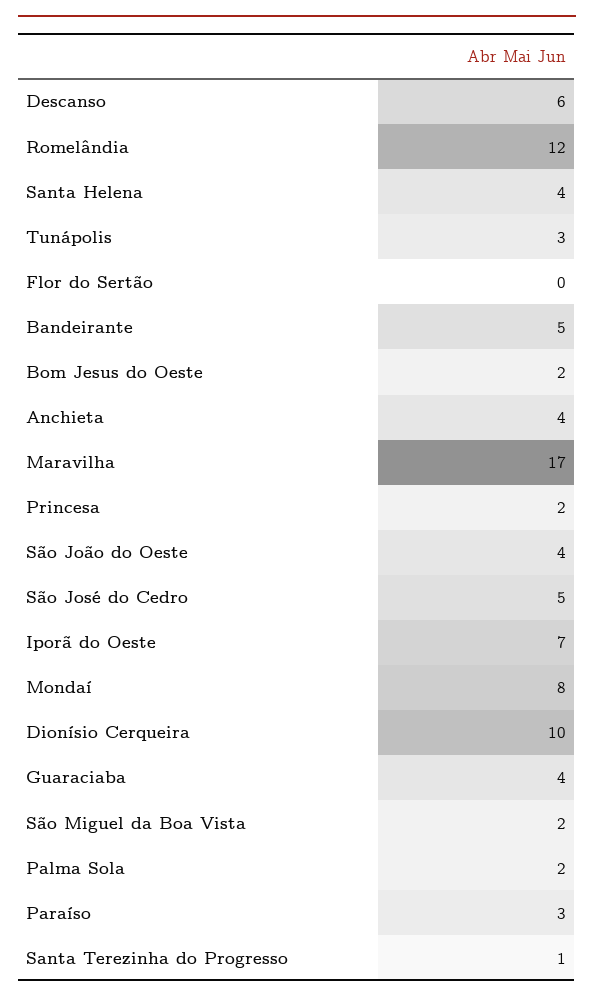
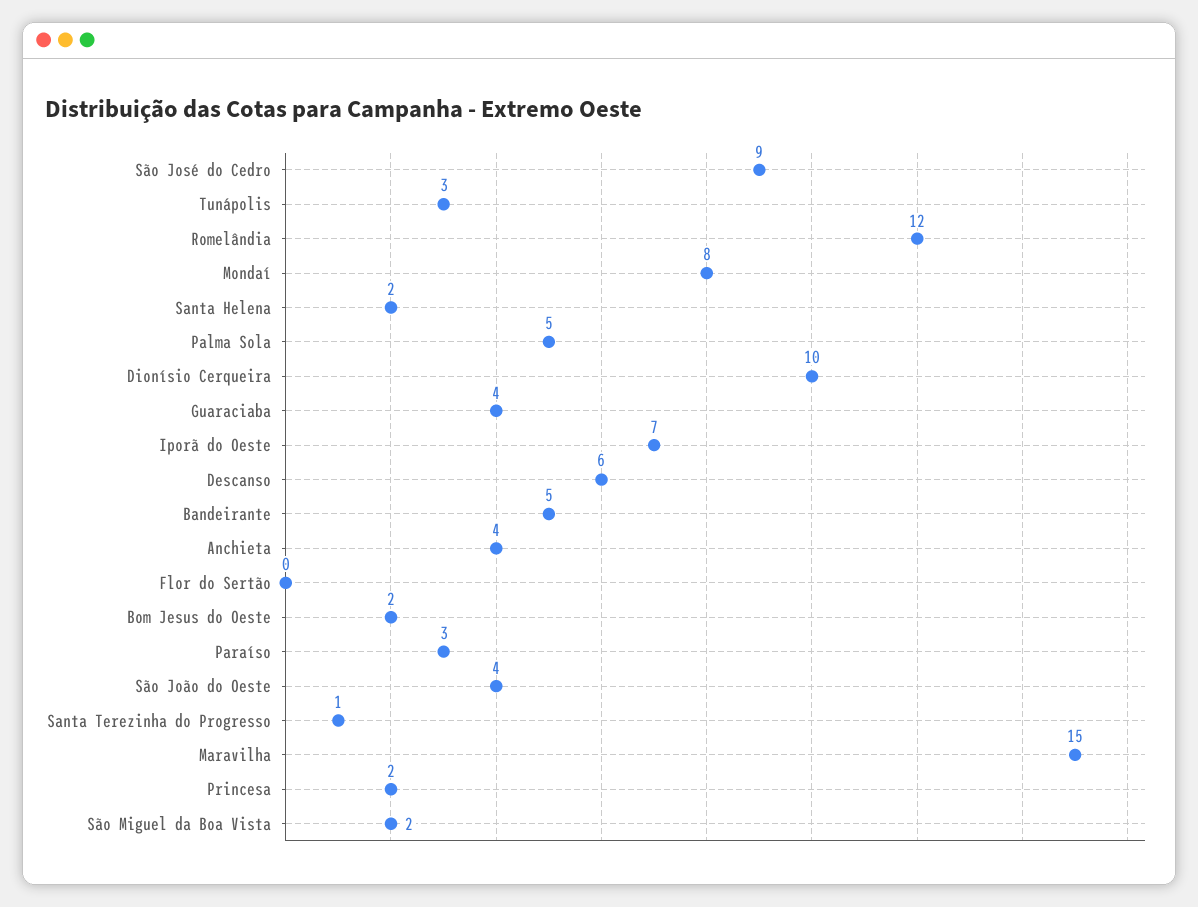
Santa Helena: 4 -> 2
Maravilha: 17 -> 15
São José do Cedro: 5 -> 9
Palma Sola: 2 -> 5

